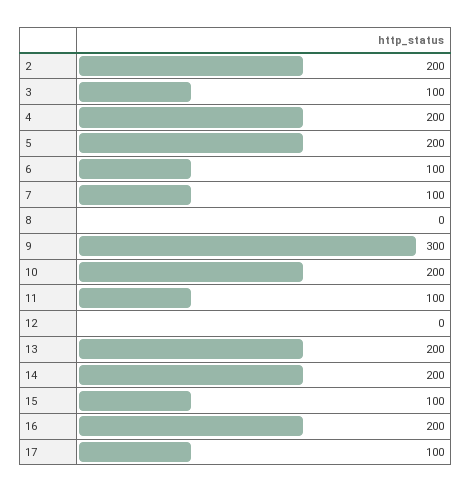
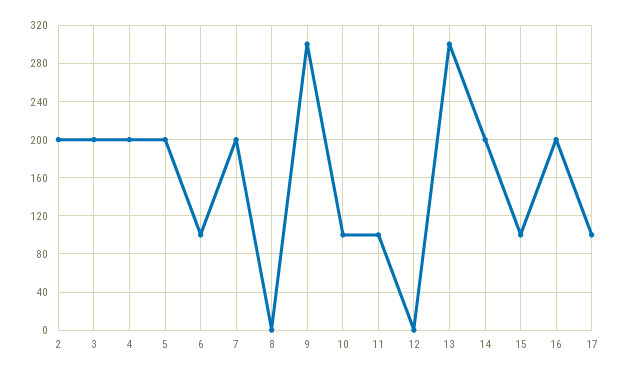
3: 100 -> 200
7: 100 -> 200
10: 200 -> 100
13: 200 -> 300

